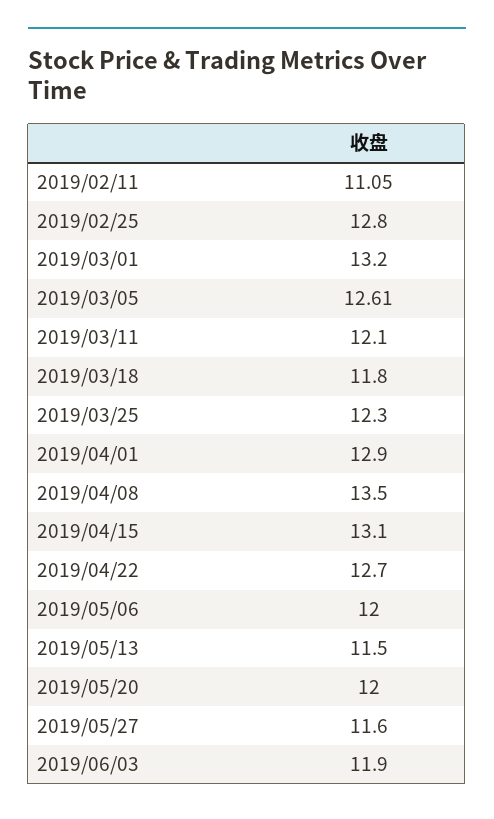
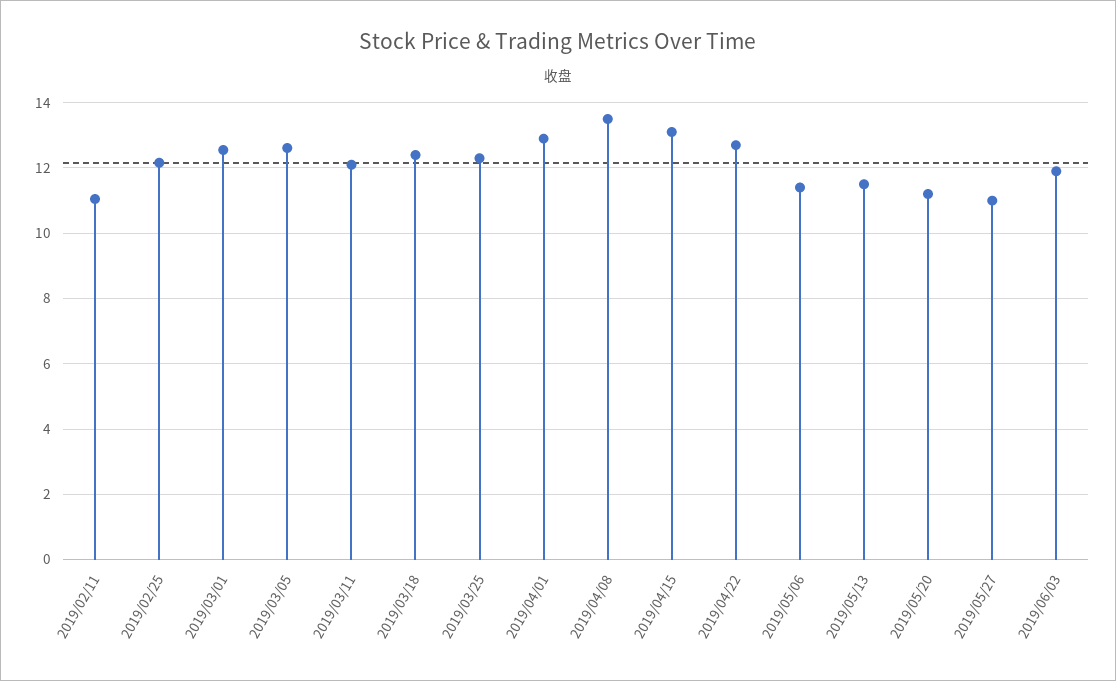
2019/02/25: 12.8 -> 12.2
2019/03/01: 13.2 -> 12.6
2019/03/18: 11.8 -> 12.4
2019/05/06: 12 -> 11.4
2019/05/20: 12 -> 11.2
2019/05/27: 11.6 -> 11

